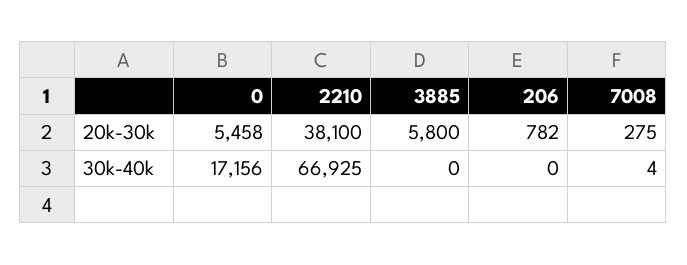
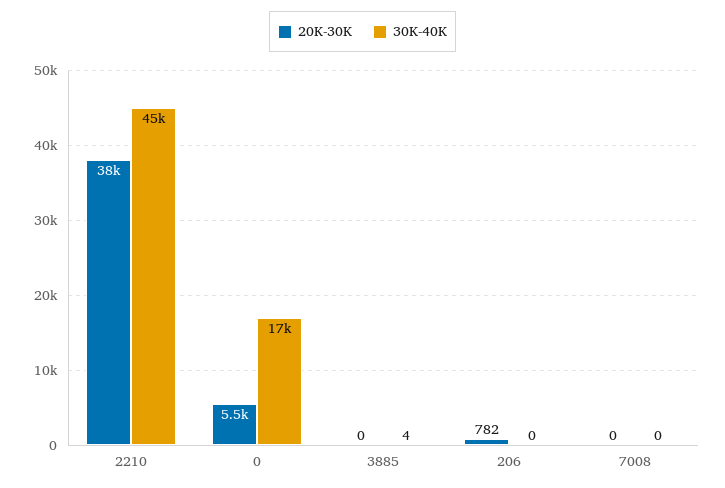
20k-30k, 3885: 5800 -> 0
20k-30k, 7008: 275 -> 0
30k-40k, 2210: 66925 -> 45000
30k-40k, 3885: 0 -> 4
30k-40k, 7008: 4 -> 0

